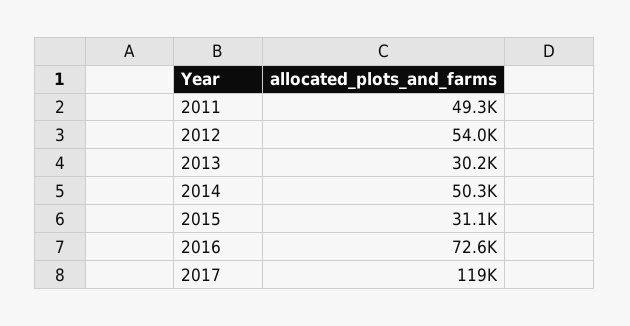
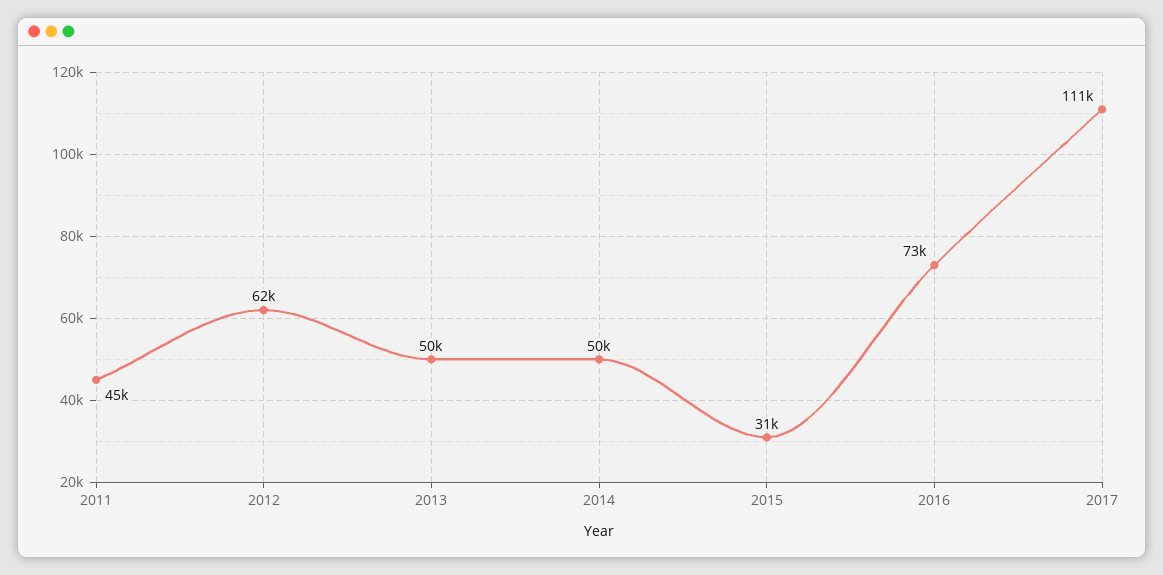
2011: 49300 -> 45000
2012: 54000 -> 62000
2013: 30200 -> 50000
2017: 119000 -> 111000

